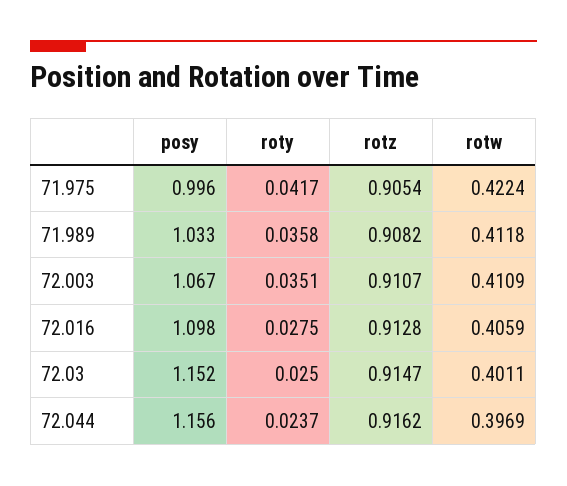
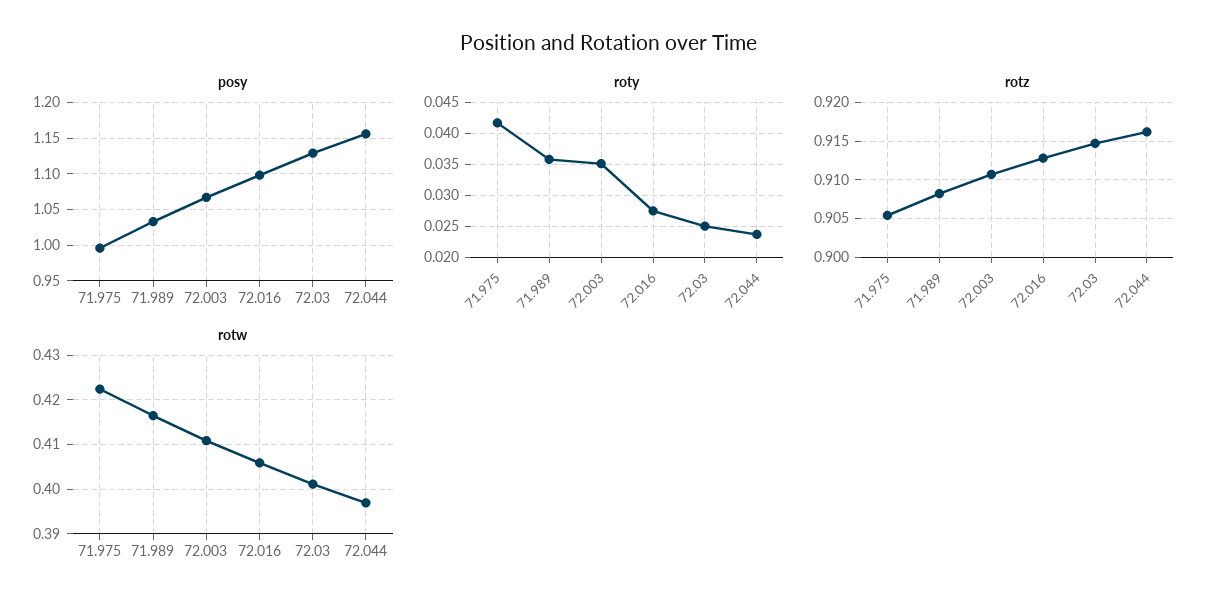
rotw, 71.989: 0.4118 -> 0.416
posy, 72.03: 1.152 -> 1.13

